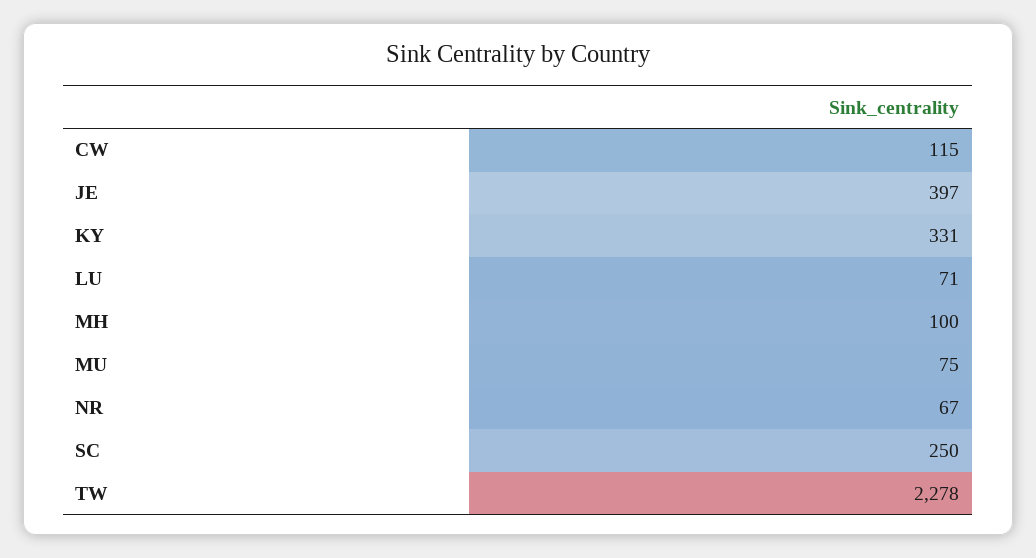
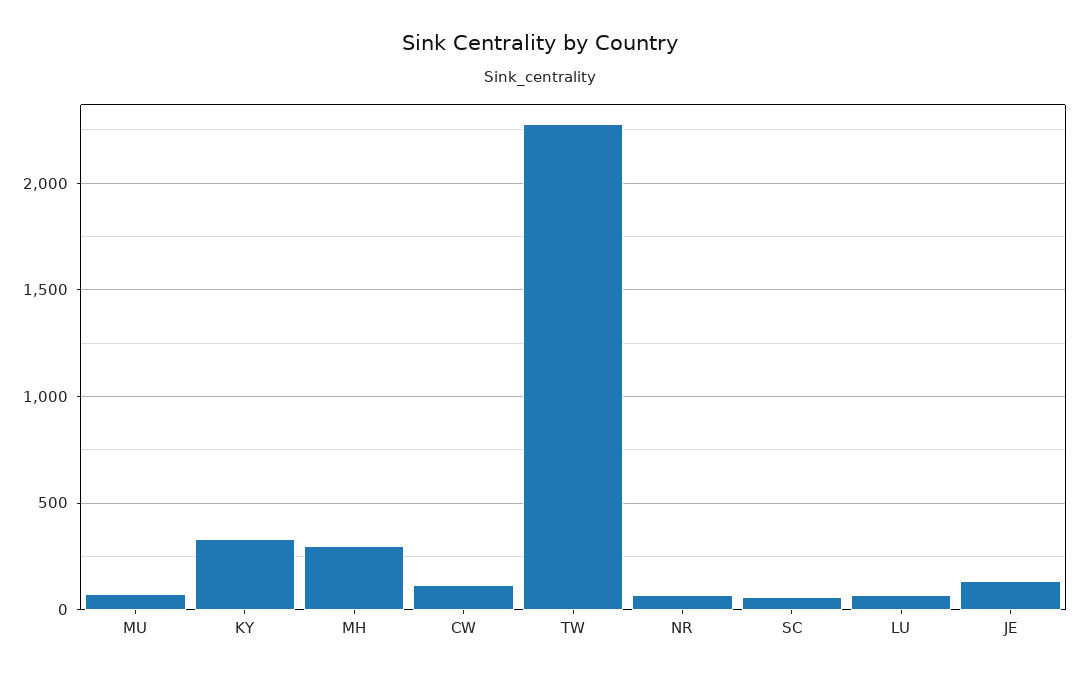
JE: 397 -> 150
MH: 100 -> 300
SC: 250 -> 50

